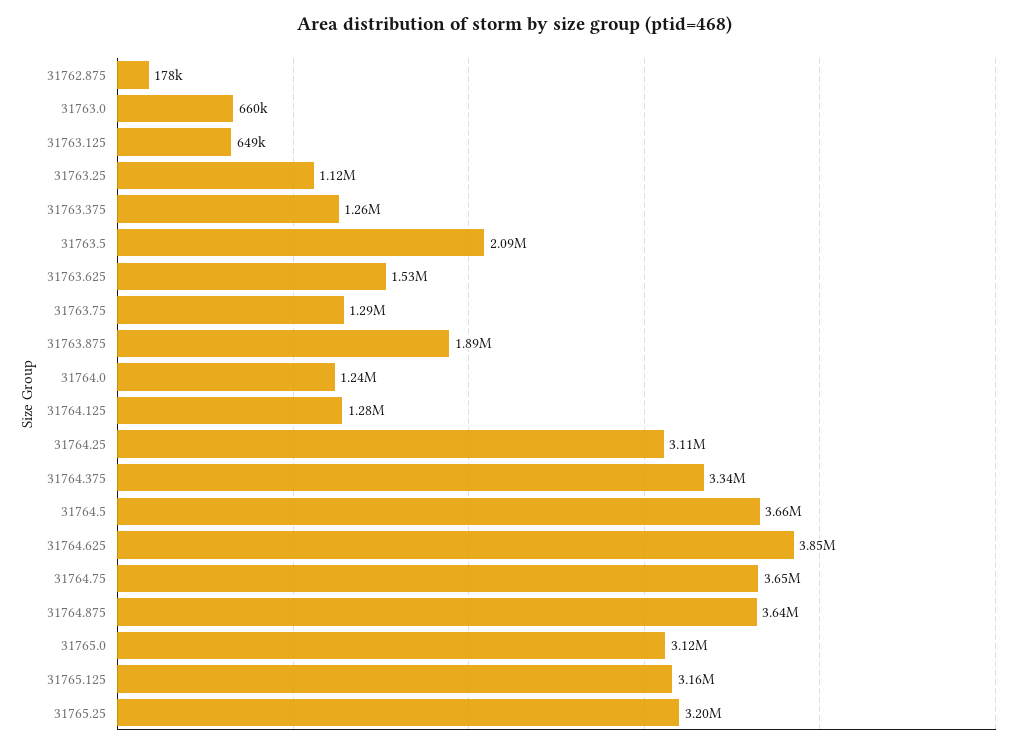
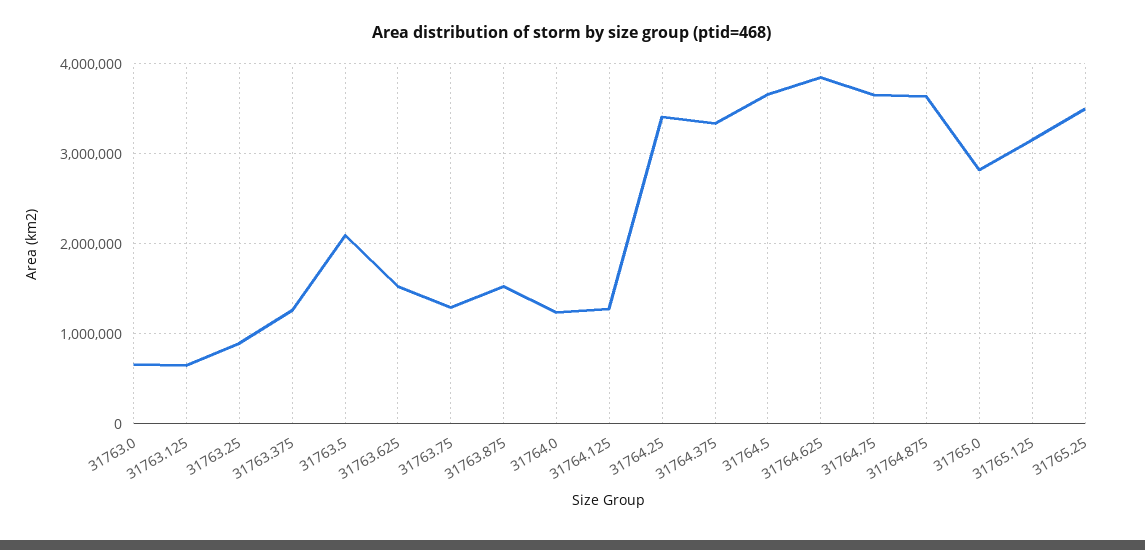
31762.875: 178000 -> none
31763.25: 1120000 -> 900000
31763.875: 1890000 -> 1500000
31764.25: 3110000 -> 3400000
31765.0: 3120000 -> 2800000
31765.25: 3200000 -> 3500000

